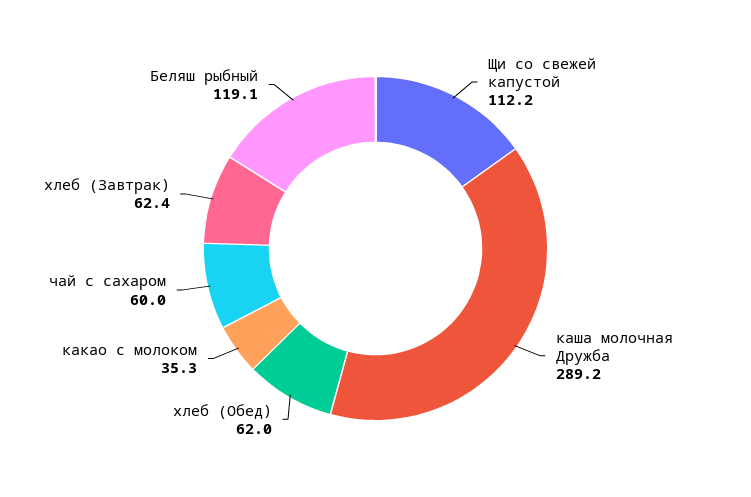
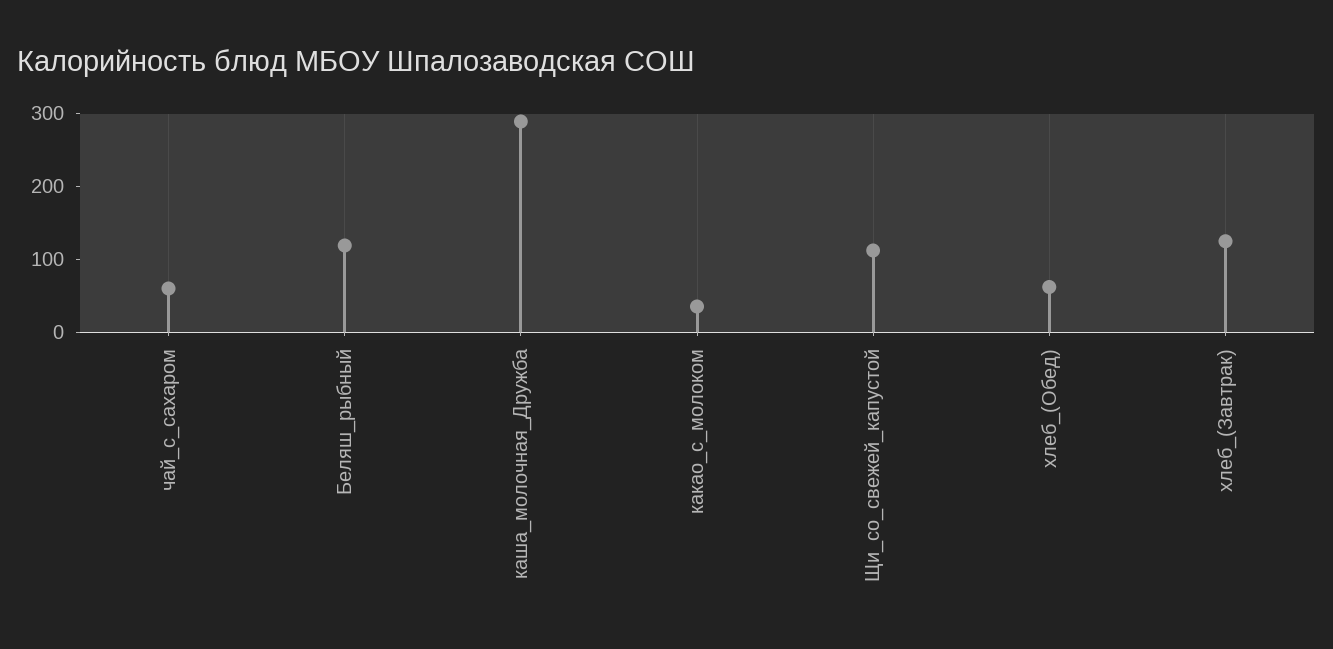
хлеб (Завтрак): 62.4 -> 120

